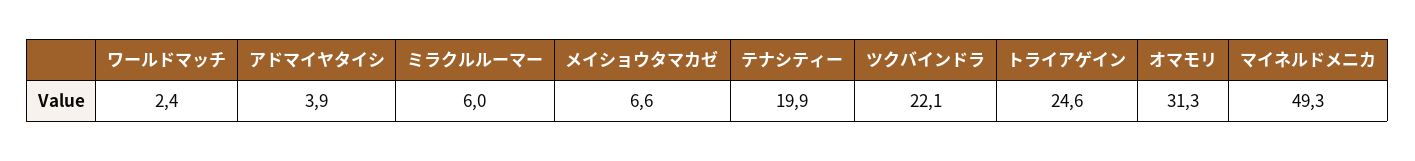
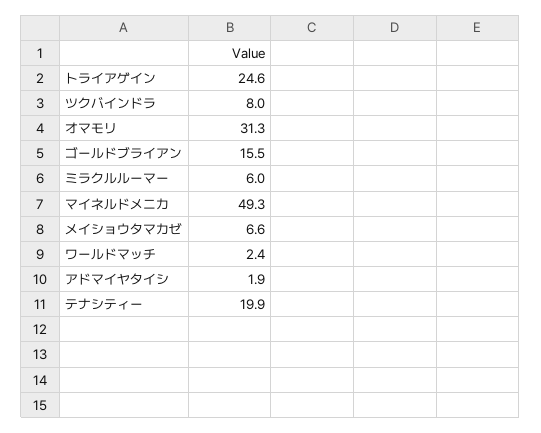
アドマイヤタイシ: 3.9 -> 1.9
ツクバインドラ: 22.1 -> 8
ゴールドブライアン: none -> 15.5

